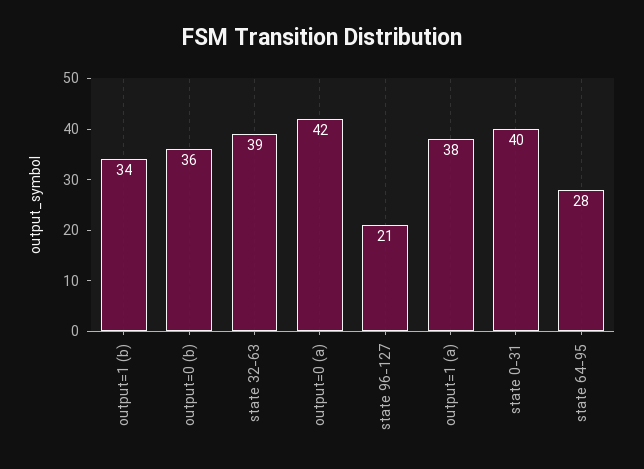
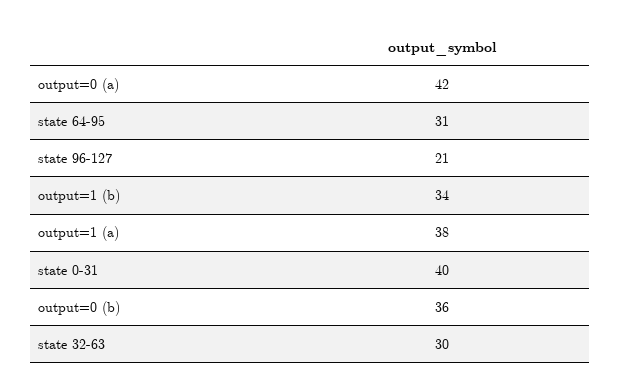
state 32-63: 39 -> 30
state 64-95: 28 -> 31

